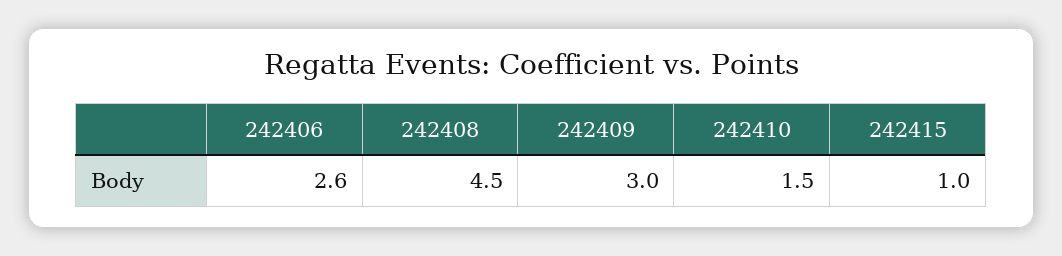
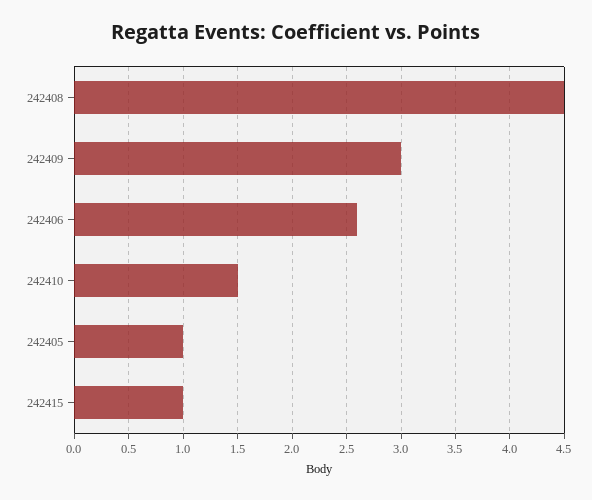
242405: none -> 1

